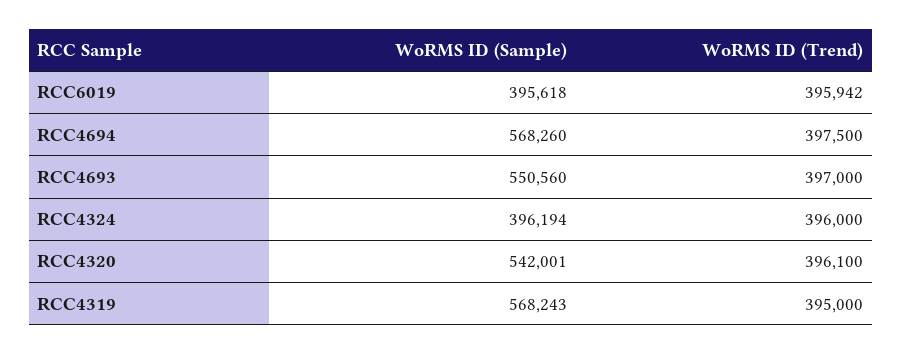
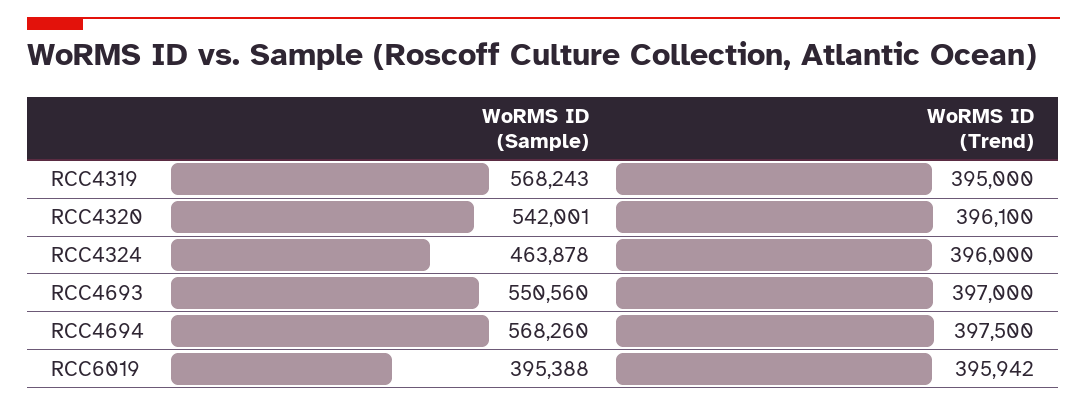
WoRMS ID (Sample), RCC6019: 395618 -> 395388
WoRMS ID (Sample), RCC4324: 396194 -> 463878

